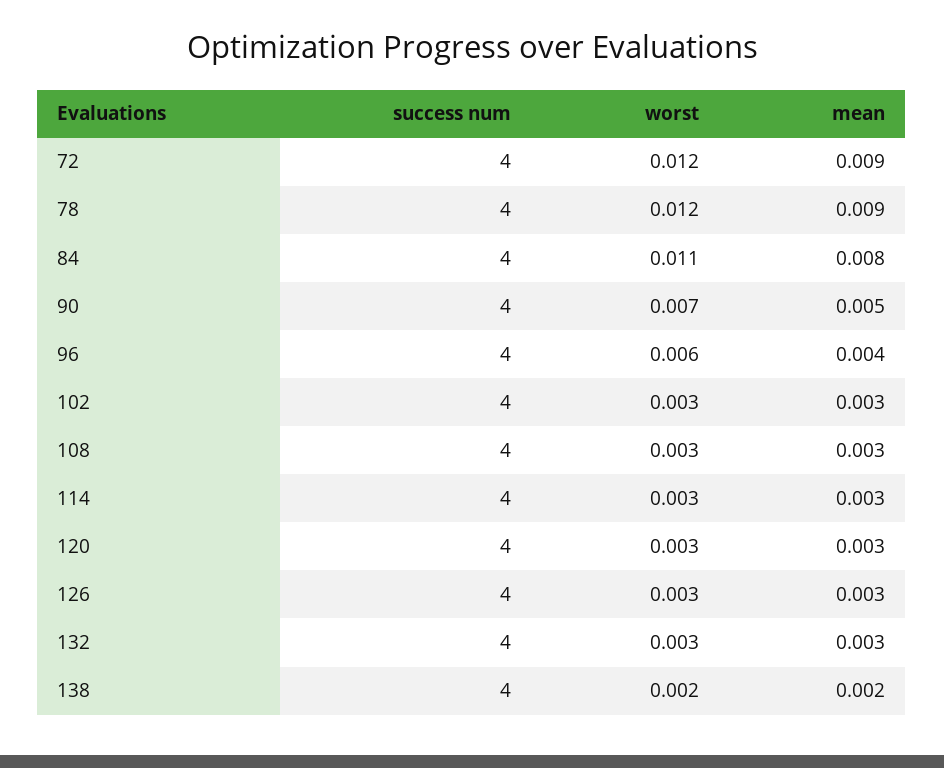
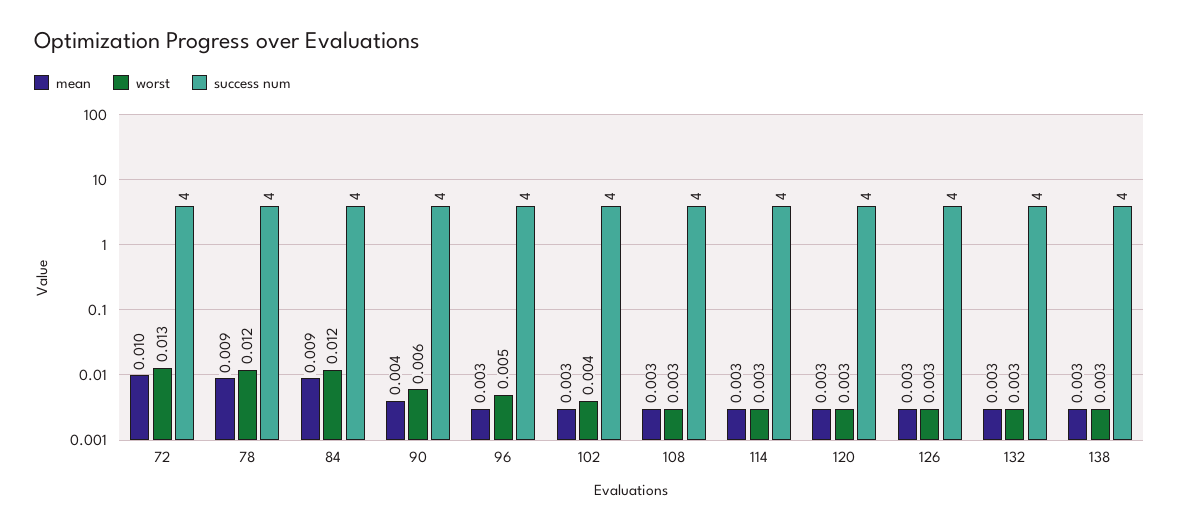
worst, 72: 0.012 -> 0.013
mean, 72: 0.009 -> 0.01
worst, 84: 0.011 -> 0.012
mean, 84: 0.008 -> 0.009
worst, 90: 0.007 -> 0.006
mean, 90: 0.005 -> 0.004
worst, 96: 0.006 -> 0.005
mean, 96: 0.004 -> 0.003
worst, 102: 0.003 -> 0.004
worst, 138: 0.002 -> 0.003
mean, 138: 0.002 -> 0.003

